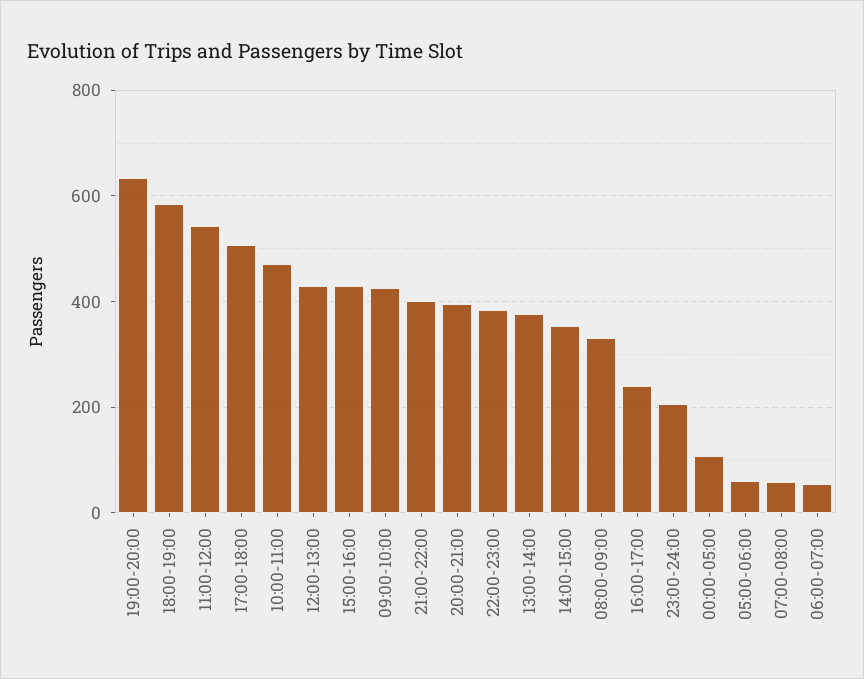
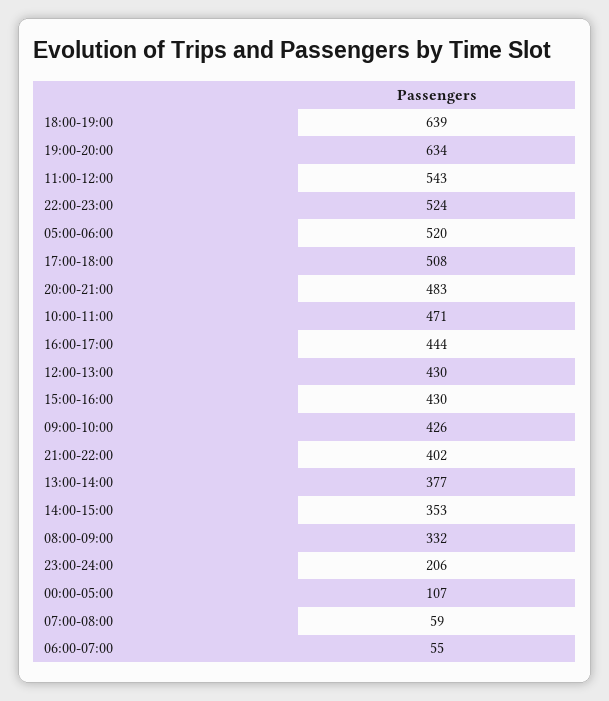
18:00-19:00: 580 -> 639
20:00-21:00: 400 -> 483
22:00-23:00: 380 -> 524
16:00-17:00: 240 -> 444
05:00-06:00: 60 -> 520

